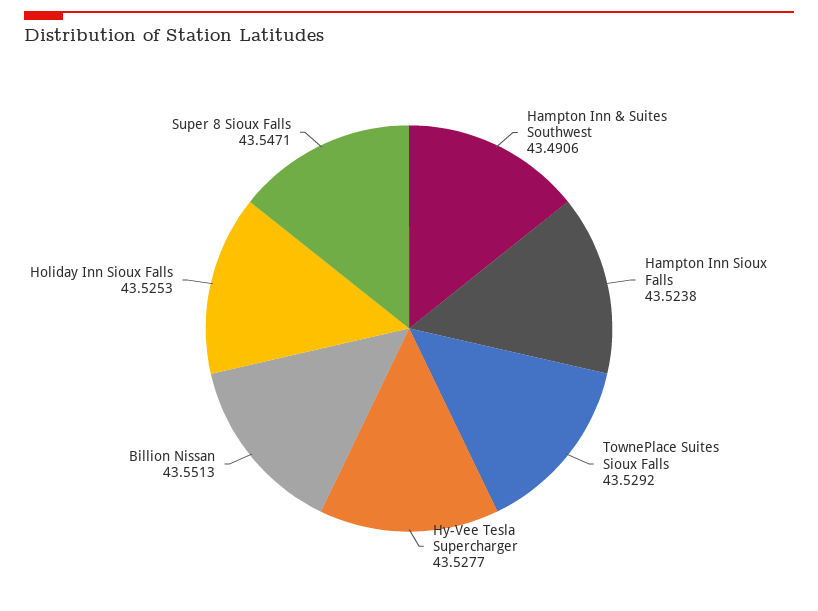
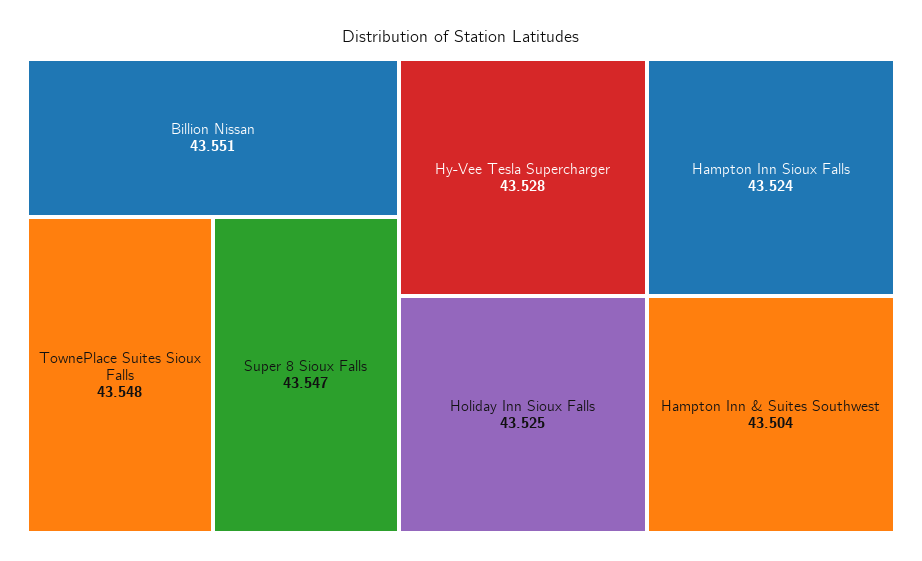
Hampton Inn & Suites Southwest: 43.4906 -> 43.504
TownePlace Suites Sioux Falls: 43.5292 -> 43.548

